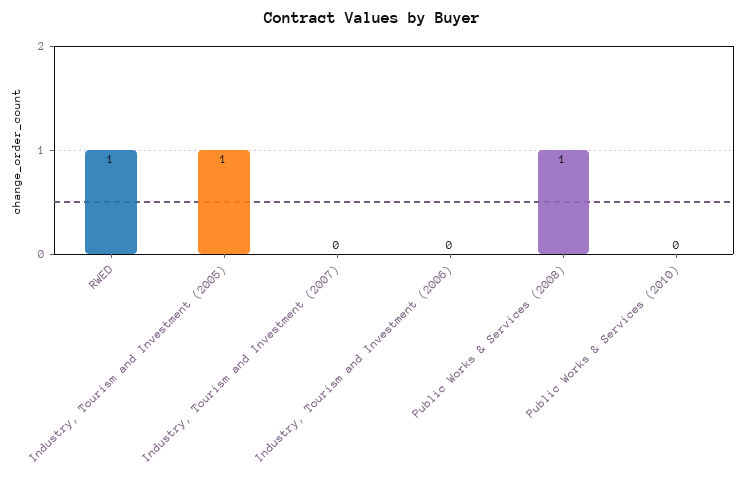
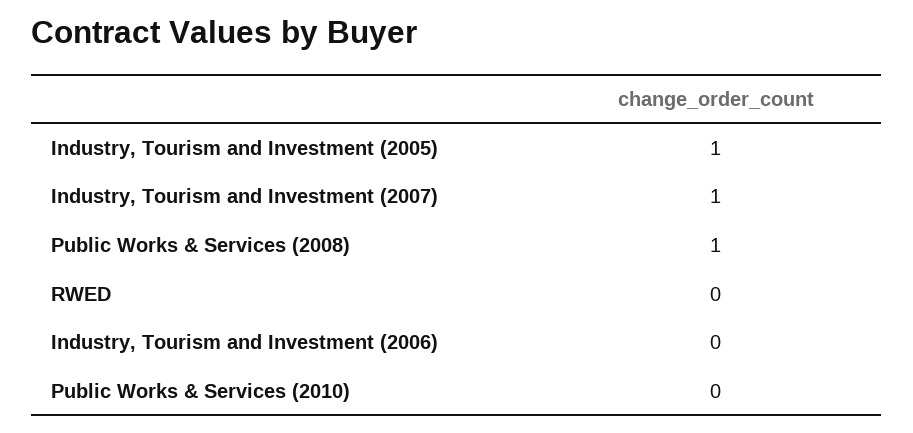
RWED: 1 -> 0
Industry, Tourism and Investment (2007): 0 -> 1

